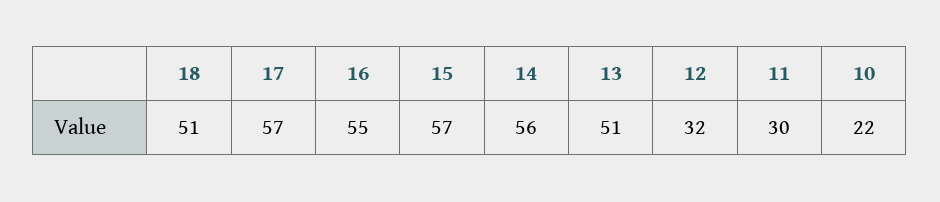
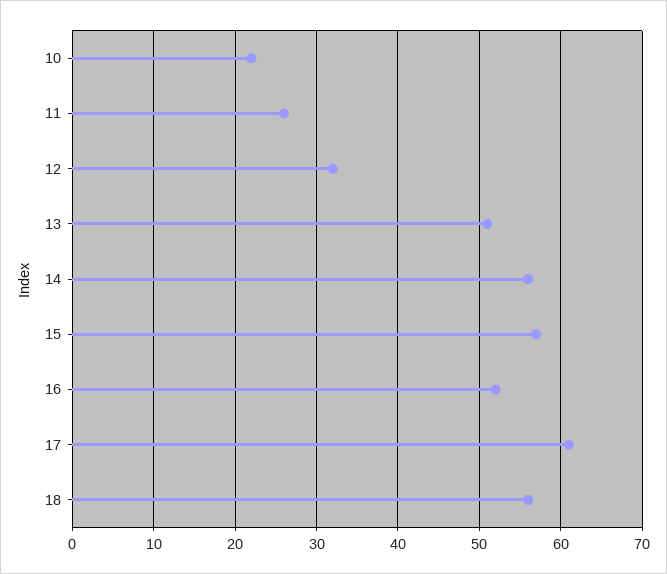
18: 51 -> 56
17: 57 -> 61
16: 55 -> 52
11: 30 -> 26

